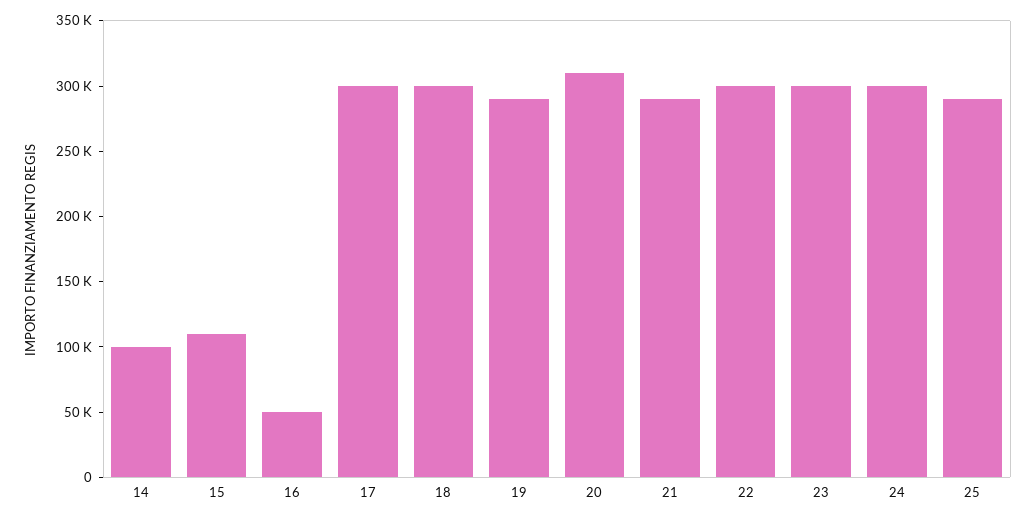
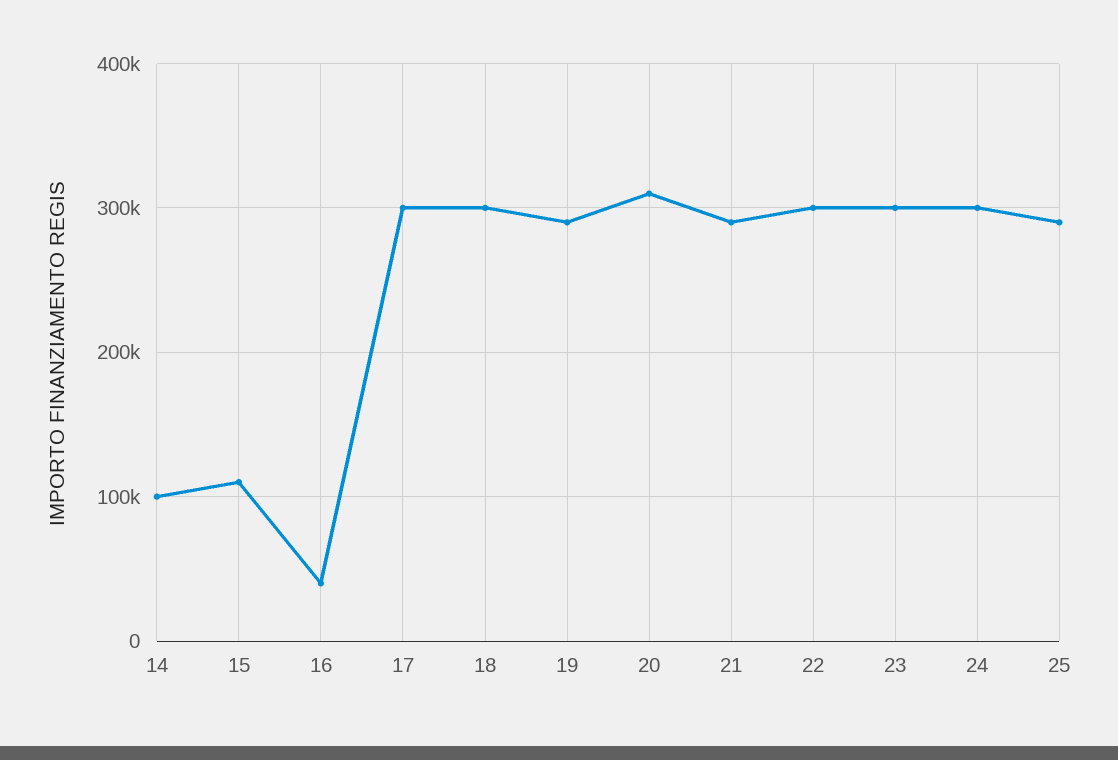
16: 50000 -> 40000

